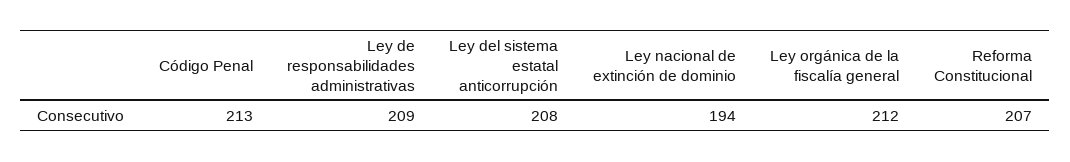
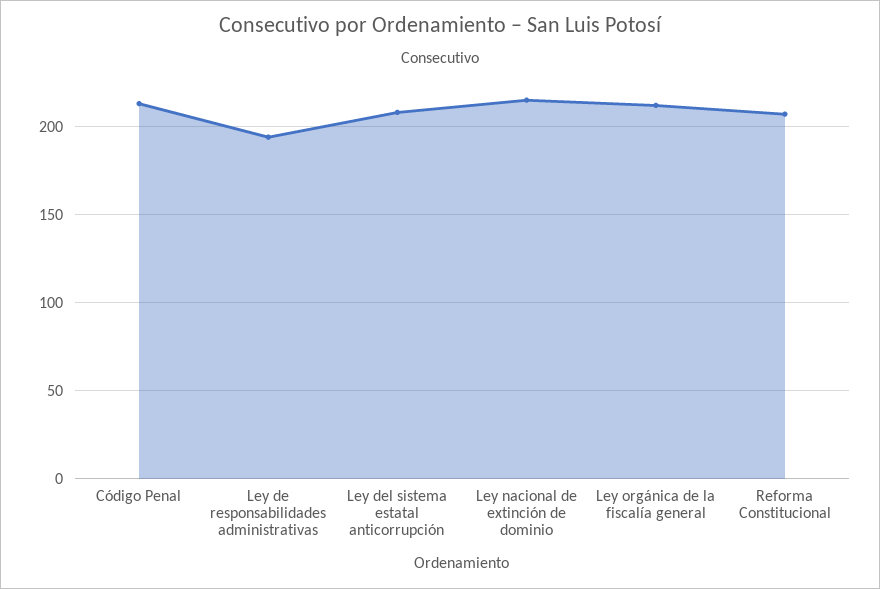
Ley de responsabilidades administrativas: 209 -> 195
Ley nacional de extinción de dominio: 194 -> 215

